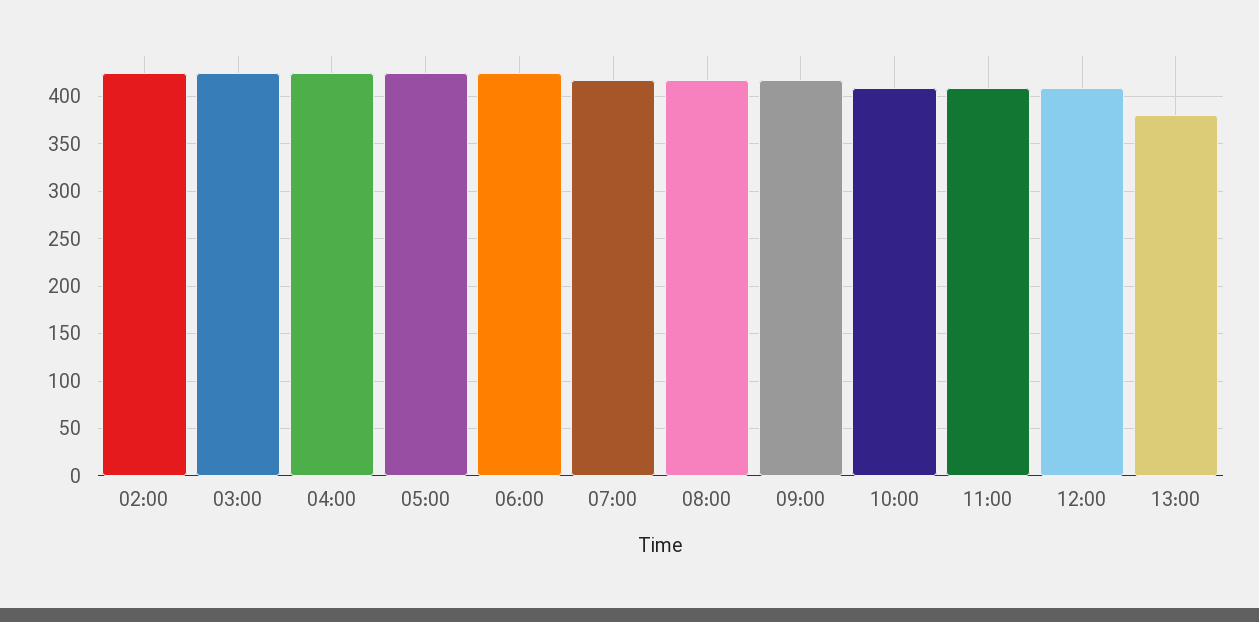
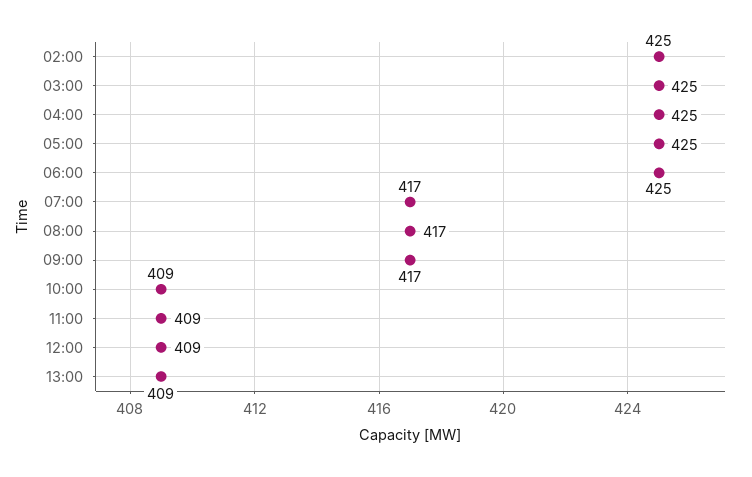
13:00: 380 -> 409

